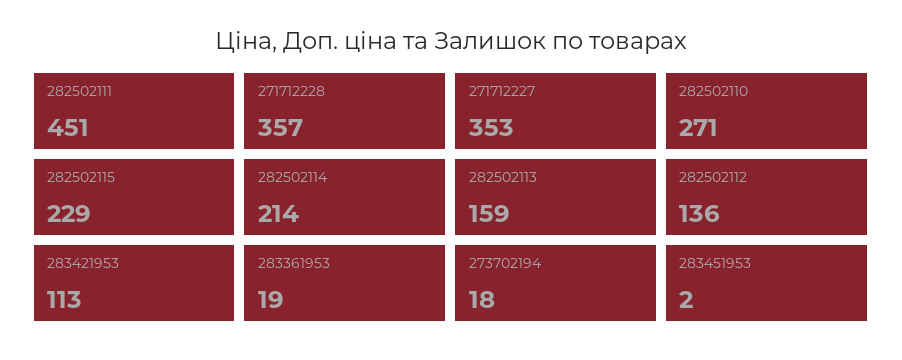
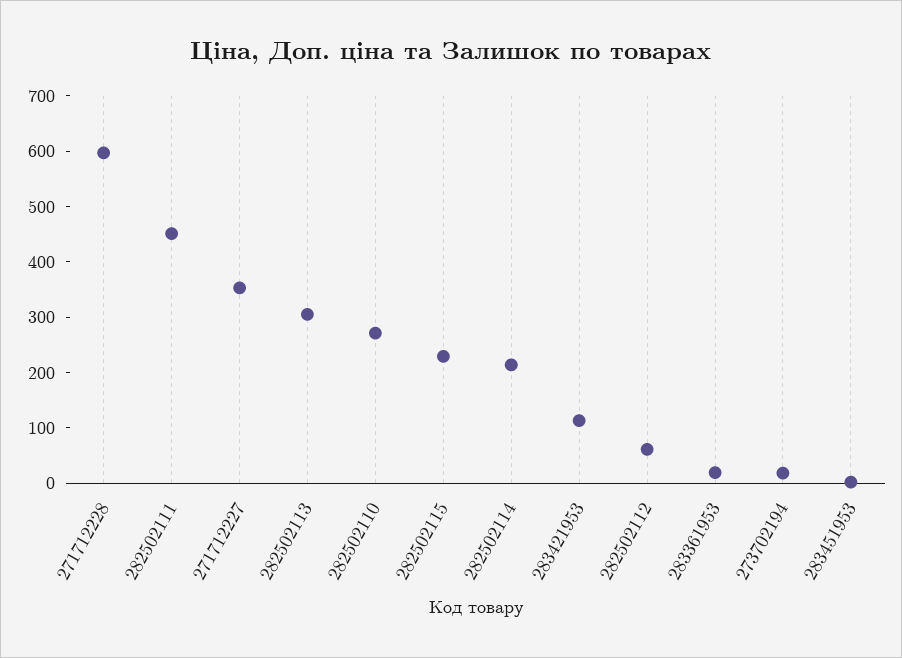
271712228: 357 -> 600
282502113: 159 -> 300
282502112: 136 -> 60

